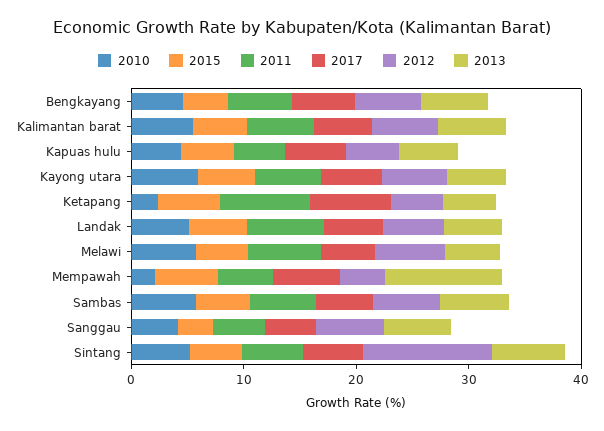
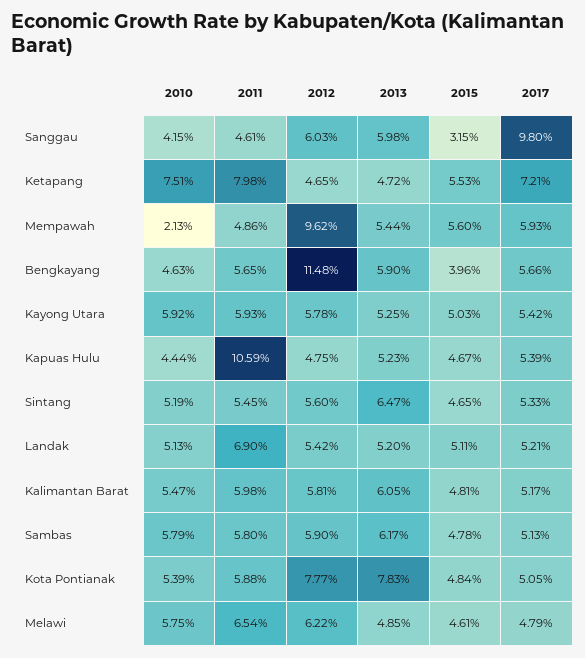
2012, Bengkayang: 6 -> 11.48
2011, Kapuas hulu: 4 -> 10.59
2010, Ketapang: 2 -> 7.51
2012, Mempawah: 4 -> 9.62
2013, Mempawah: 10 -> 5.44
2017, Sanggau: 4 -> 9.8
2012, Sintang: 12 -> 5.6
2010, Kota Pontianak: none -> 5.39
2011, Kota Pontianak: none -> 5.88
2012, Kota Pontianak: none -> 7.77
2013, Kota Pontianak: none -> 7.83
2015, Kota Pontianak: none -> 4.84
2017, Kota Pontianak: none -> 5.05

